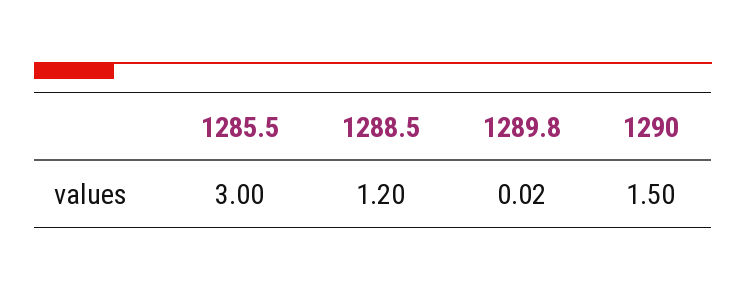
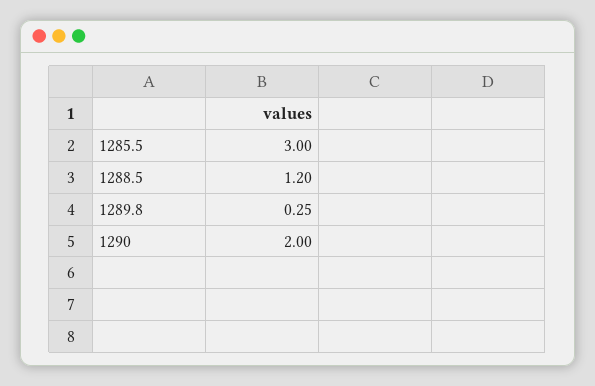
1289.8: 0.02 -> 0.25
1290: 1.5 -> 2

